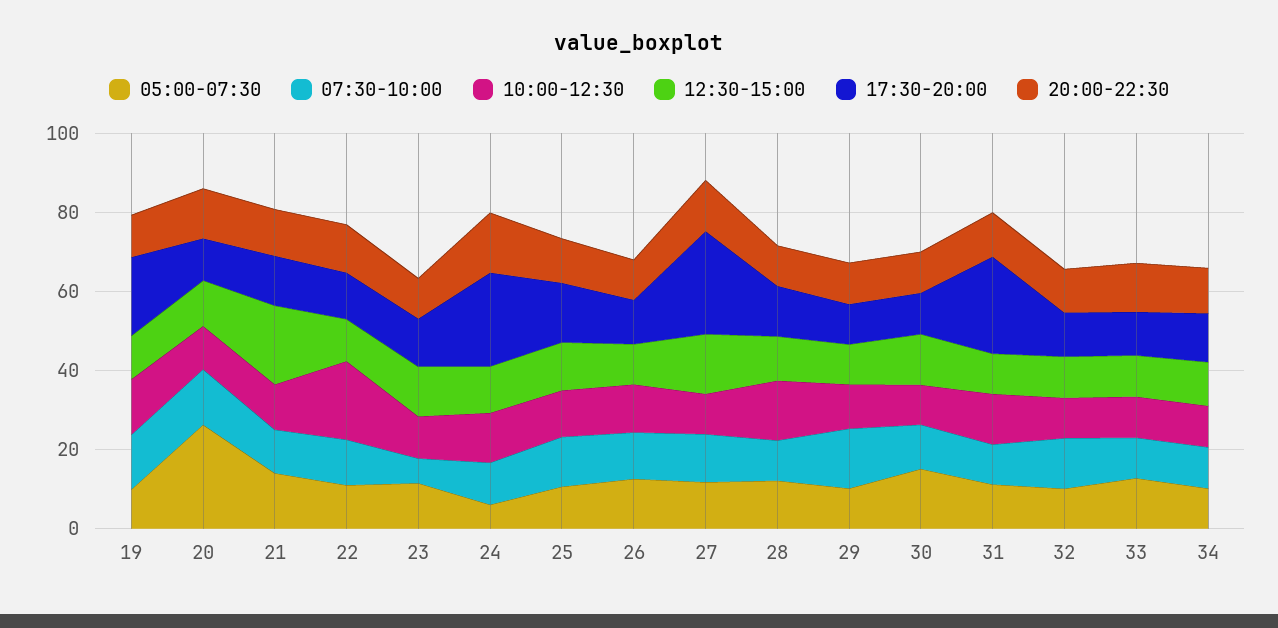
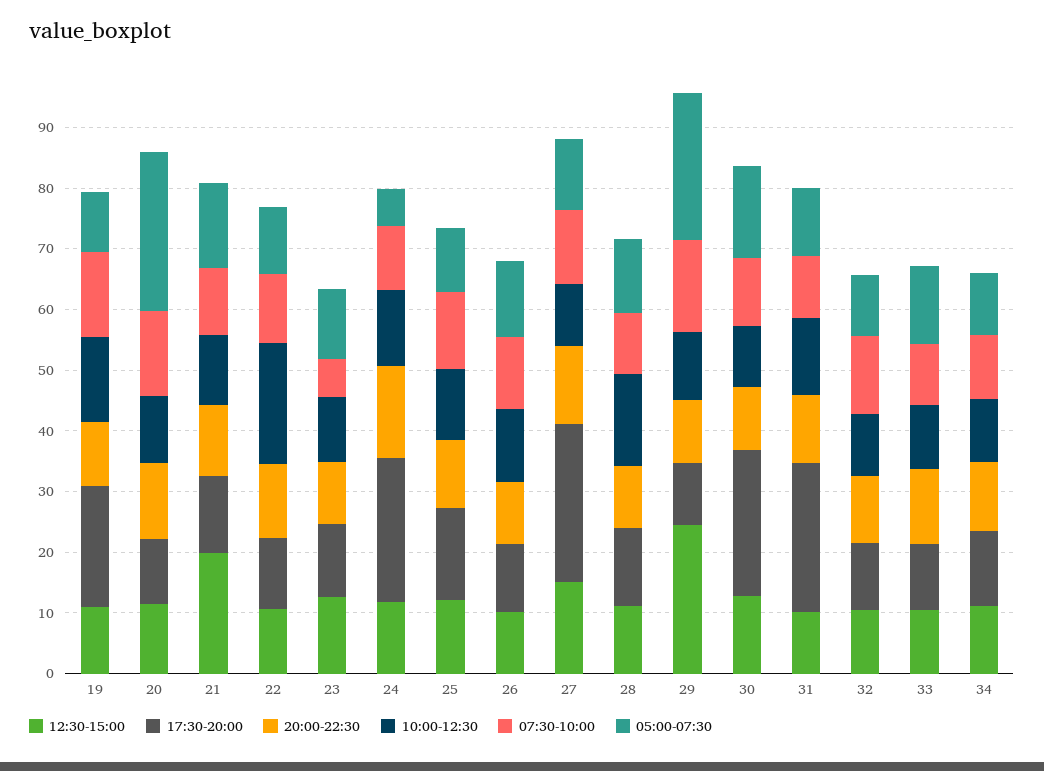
05:00-07:30, 29: 10 -> 24
12:30-15:00, 29: 10 -> 24
17:30-20:00, 30: 10 -> 24

